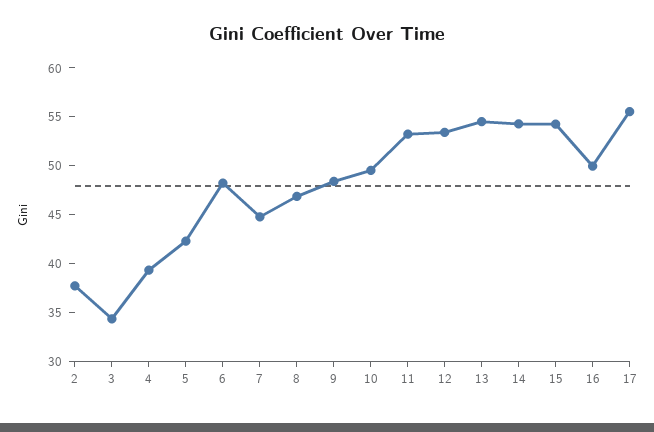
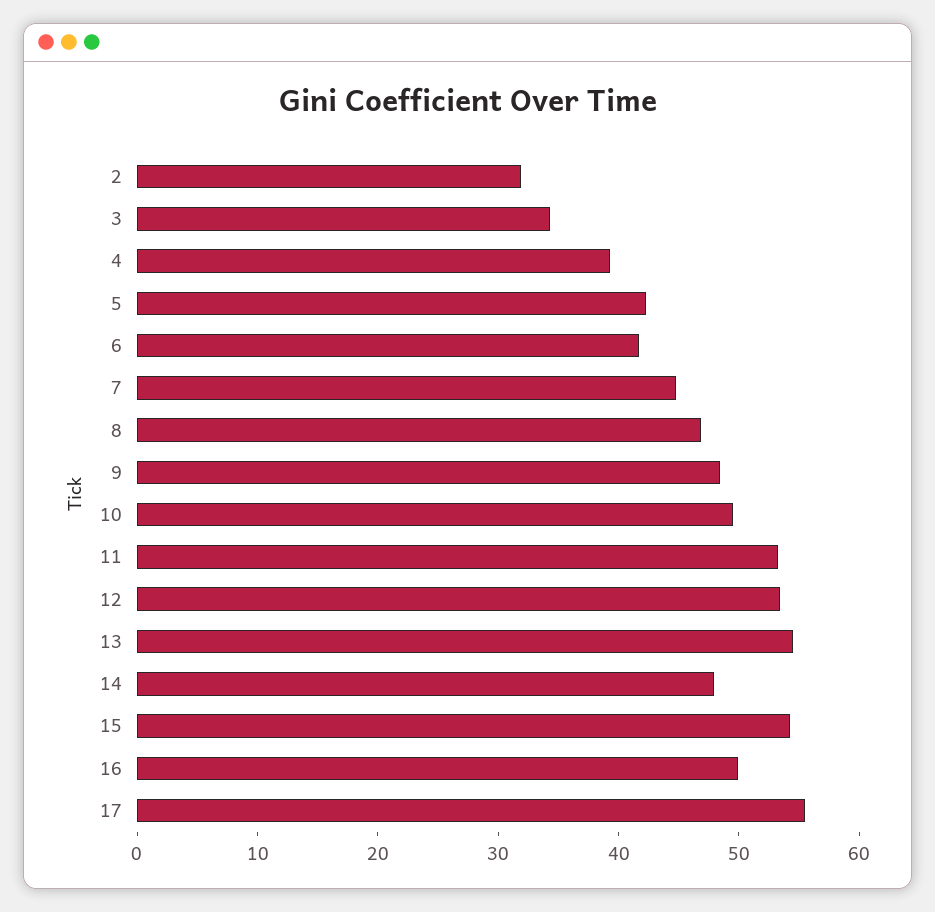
2: 38 -> 32
6: 48 -> 42
14: 54 -> 48

